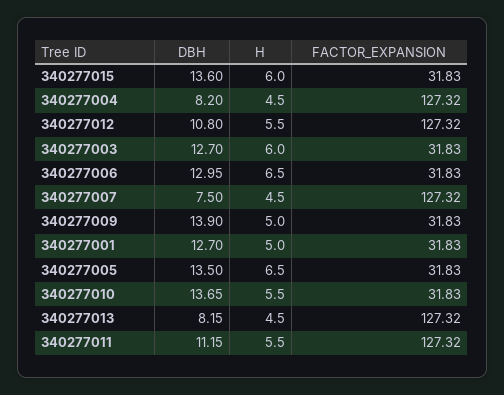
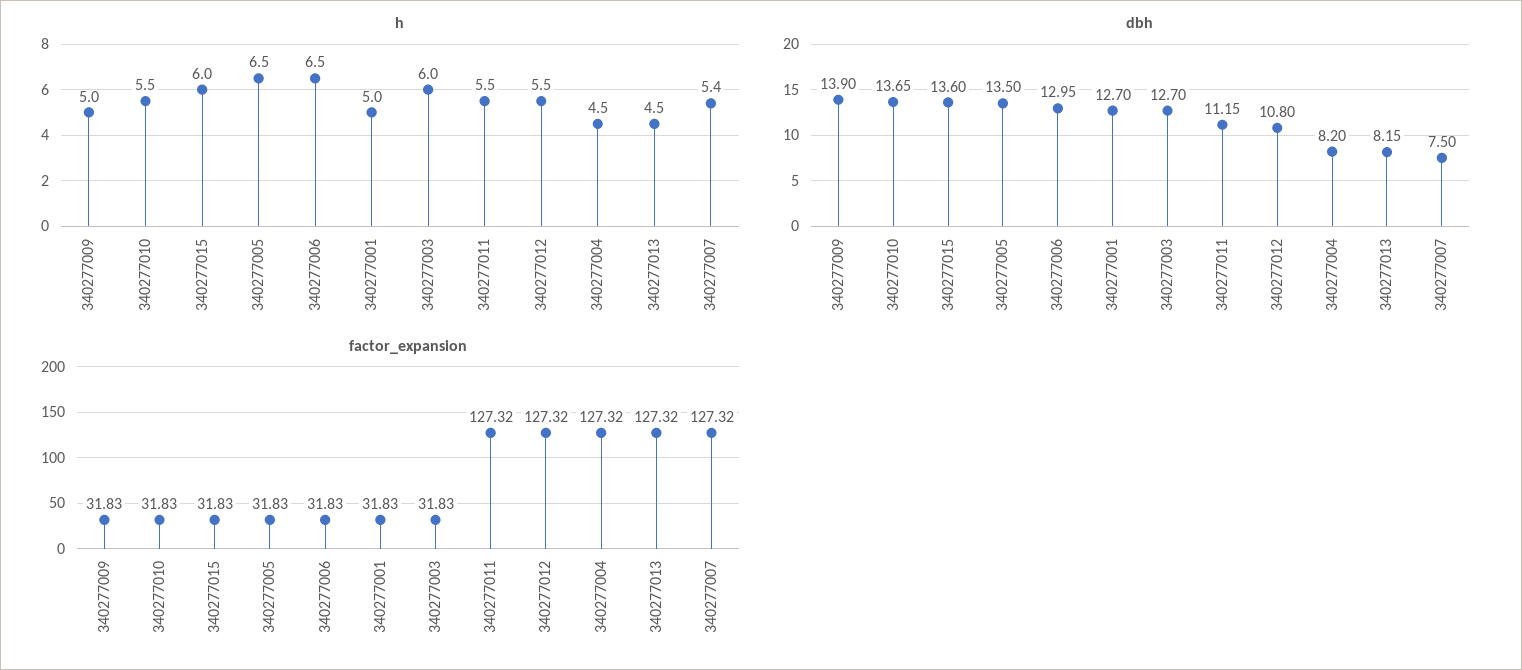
H, 340277007: 4.5 -> 5.4

